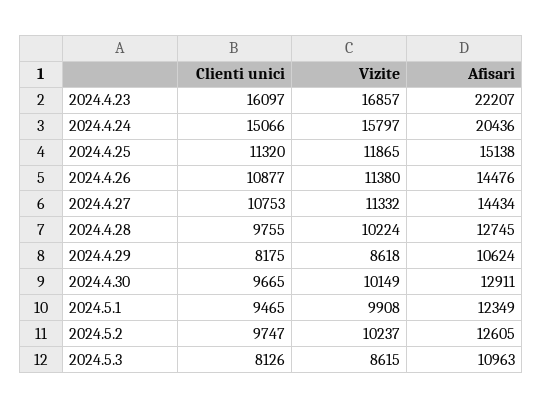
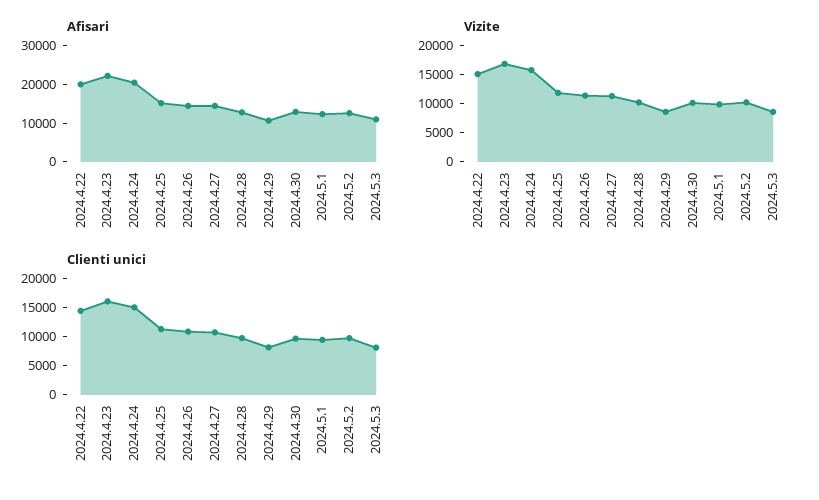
Afisari, 2024.4.22: none -> 20000
Vizite, 2024.4.22: none -> 15000
Clienti unici, 2024.4.22: none -> 15000

